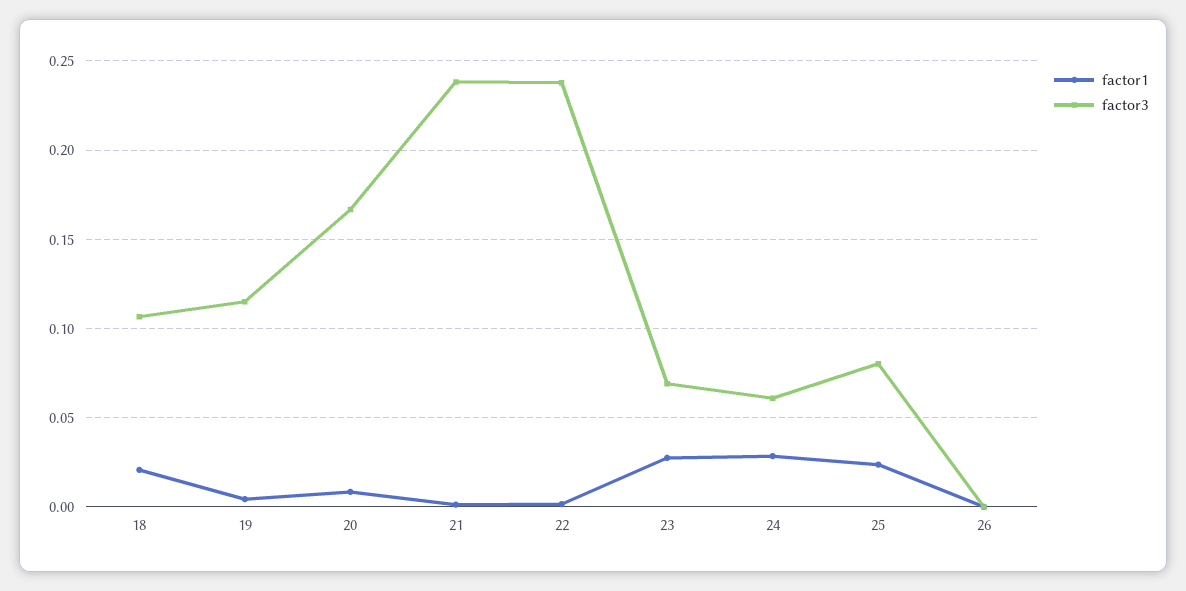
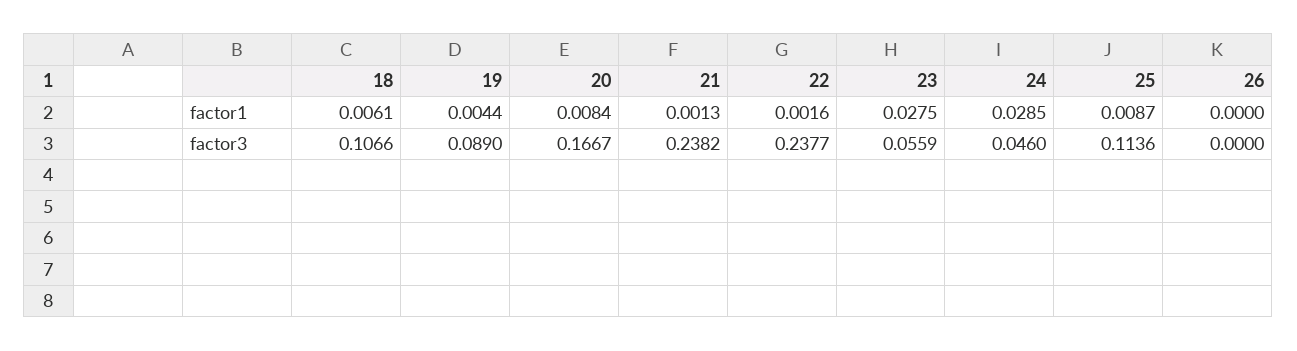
factor1, 18: 0.02 -> 0.0061
factor3, 19: 0.115 -> 0.089
factor3, 23: 0.07 -> 0.0559
factor3, 24: 0.06 -> 0.046
factor1, 25: 0.025 -> 0.0087
factor3, 25: 0.08 -> 0.1136

